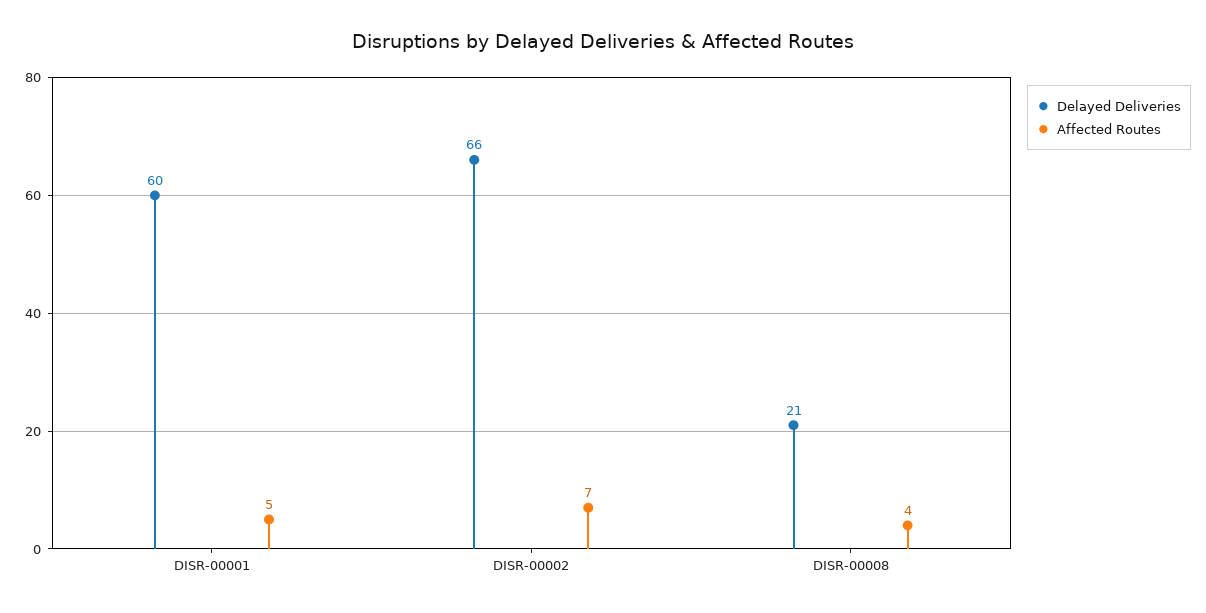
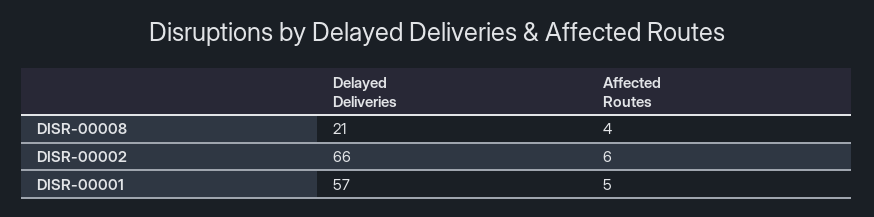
Delayed Deliveries, DISR-00001: 60 -> 57
Affected Routes, DISR-00002: 7 -> 6

